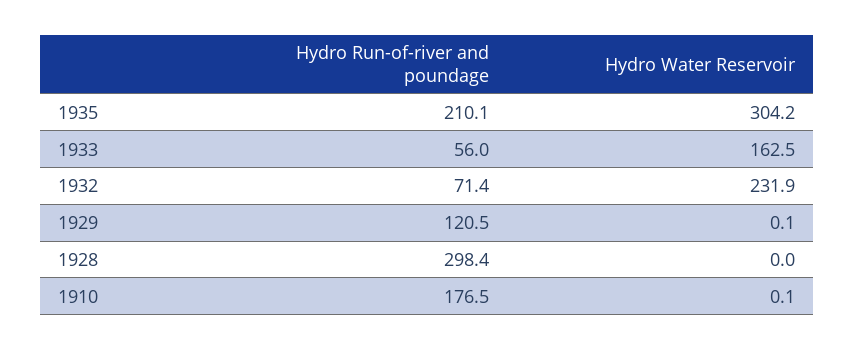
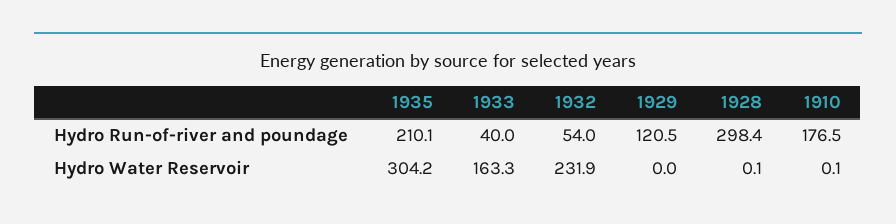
Hydro Run-of-river and poundage, 1933: 56 -> 40
Hydro Water Reservoir, 1933: 162.5 -> 163.3
Hydro Run-of-river and poundage, 1932: 71.4 -> 54
Hydro Water Reservoir, 1929: 0.1 -> 0
Hydro Water Reservoir, 1928: 0 -> 0.1

